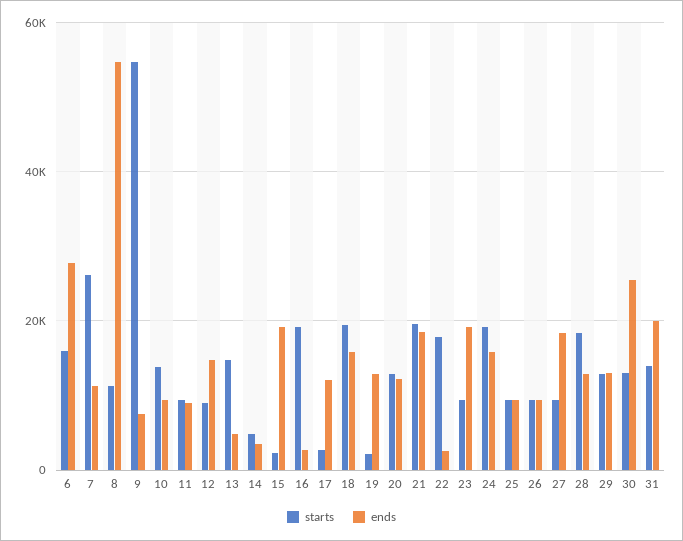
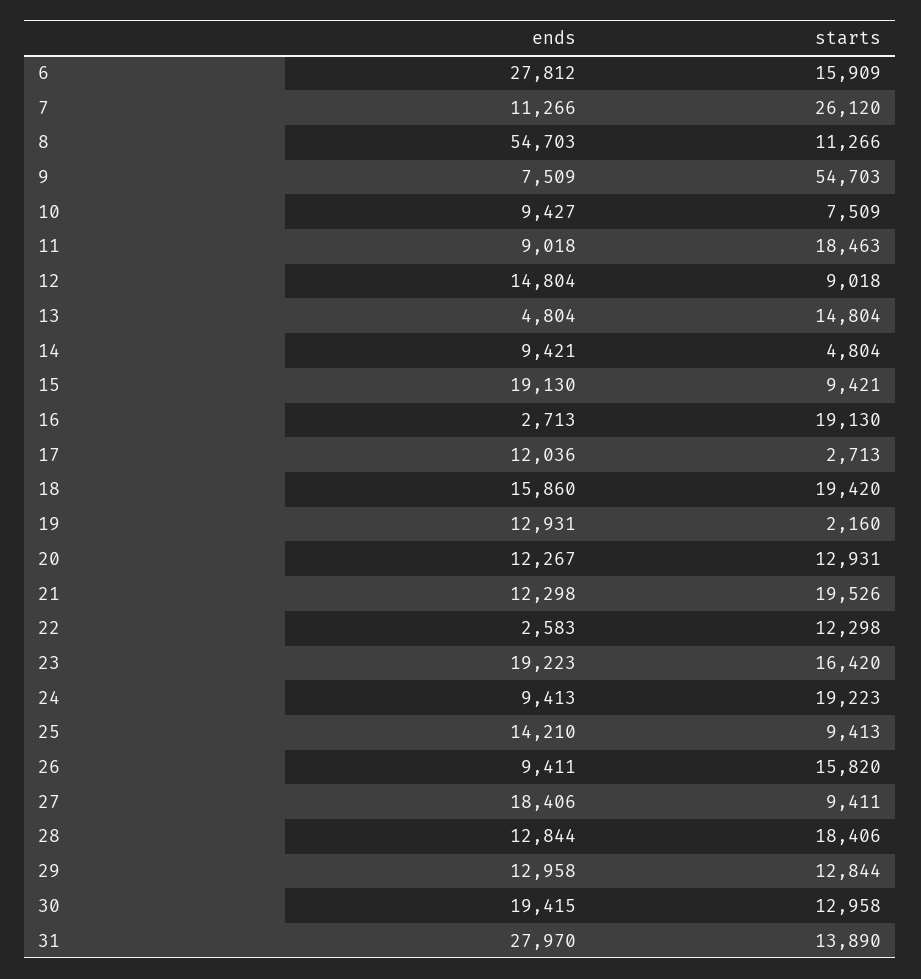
starts, 10: 14000 -> 7509
starts, 11: 10000 -> 18463
ends, 14: 4000 -> 9421
starts, 15: 2000 -> 9421
ends, 21: 18000 -> 12298
starts, 22: 18000 -> 12298
starts, 23: 10000 -> 16420
ends, 24: 16000 -> 9413
ends, 25: 10000 -> 14210
starts, 26: 10000 -> 15820
ends, 30: 26000 -> 19415
ends, 31: 20000 -> 27970

